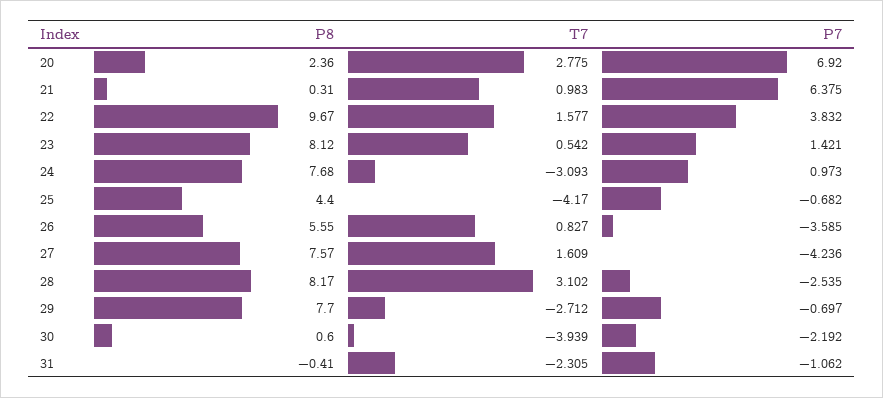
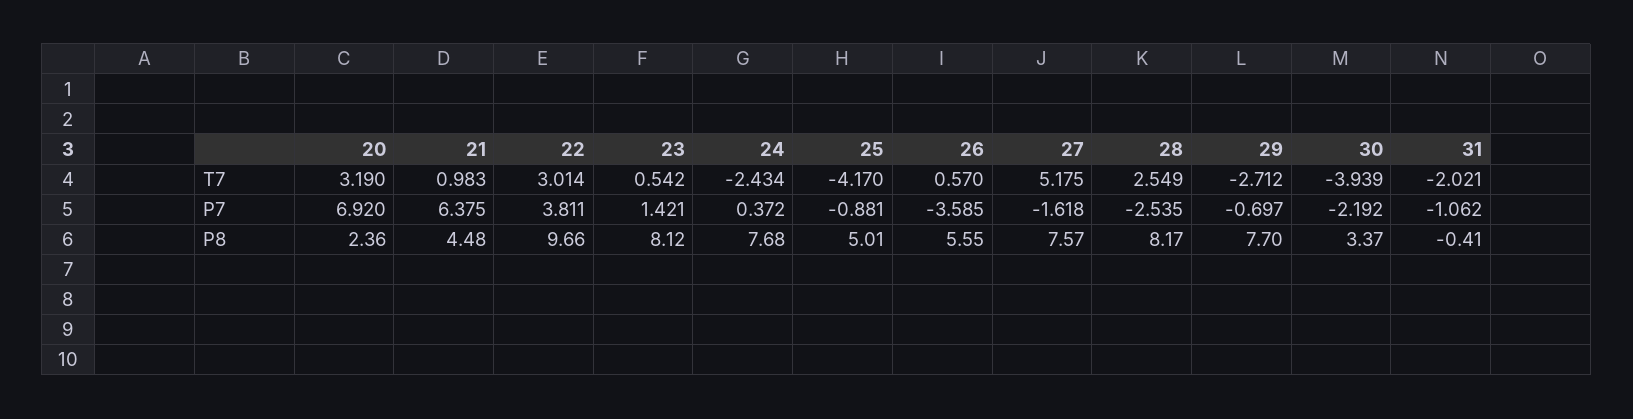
T7, 20: 2.775 -> 3.19
P8, 21: 0.31 -> 4.48
P8, 22: 9.67 -> 9.66
T7, 22: 1.577 -> 3.014
P7, 22: 3.832 -> 3.811
T7, 24: -3.093 -> -2.434
P7, 24: 0.973 -> 0.372
P8, 25: 4.4 -> 5.01
P7, 25: -0.682 -> -0.881
T7, 26: 0.827 -> 0.57
T7, 27: 1.609 -> 5.175
P7, 27: -4.236 -> -1.618
T7, 28: 3.102 -> 2.549
P8, 30: 0.6 -> 3.37
T7, 31: -2.305 -> -2.021

